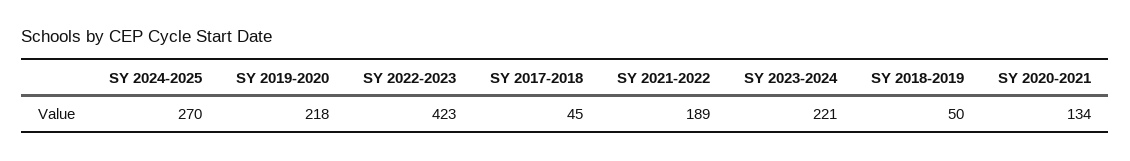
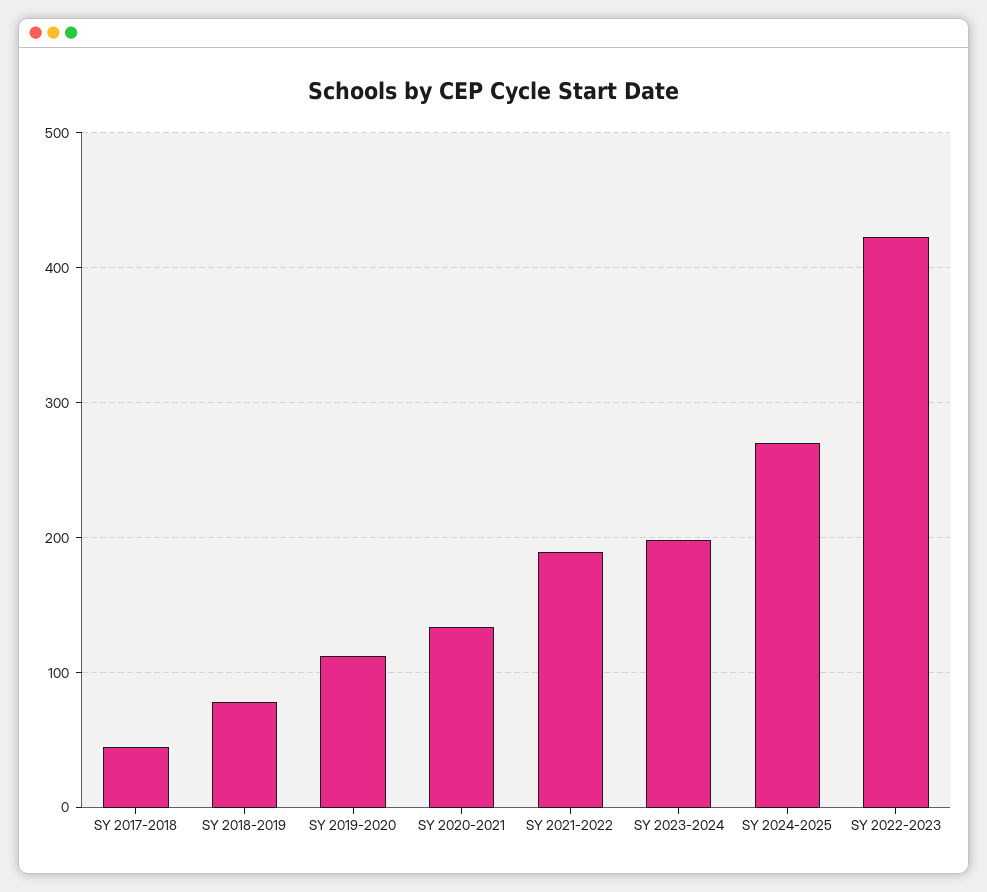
SY 2019-2020: 218 -> 110
SY 2023-2024: 221 -> 200
SY 2018-2019: 50 -> 80

